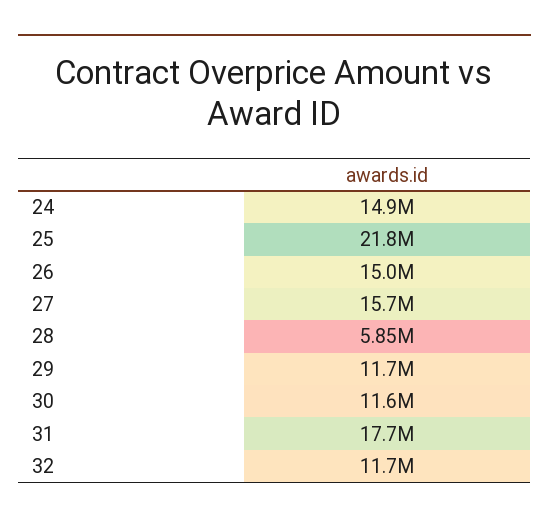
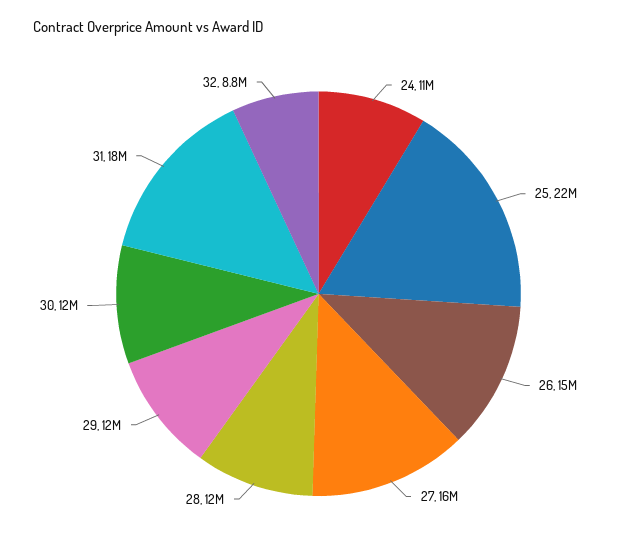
24: 14900000 -> 11000000
28: 5850000 -> 12000000
32: 11700000 -> 8800000

